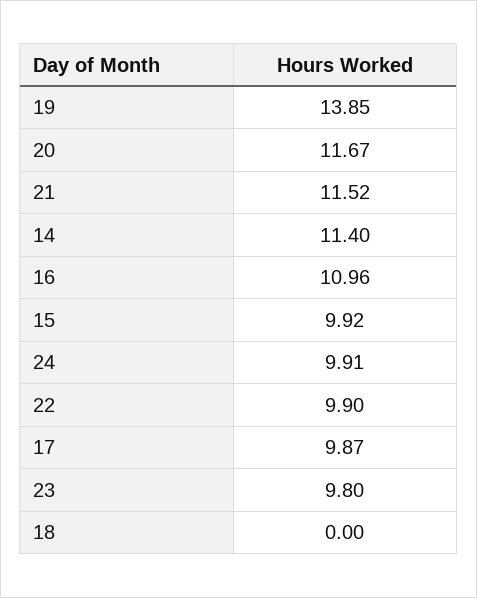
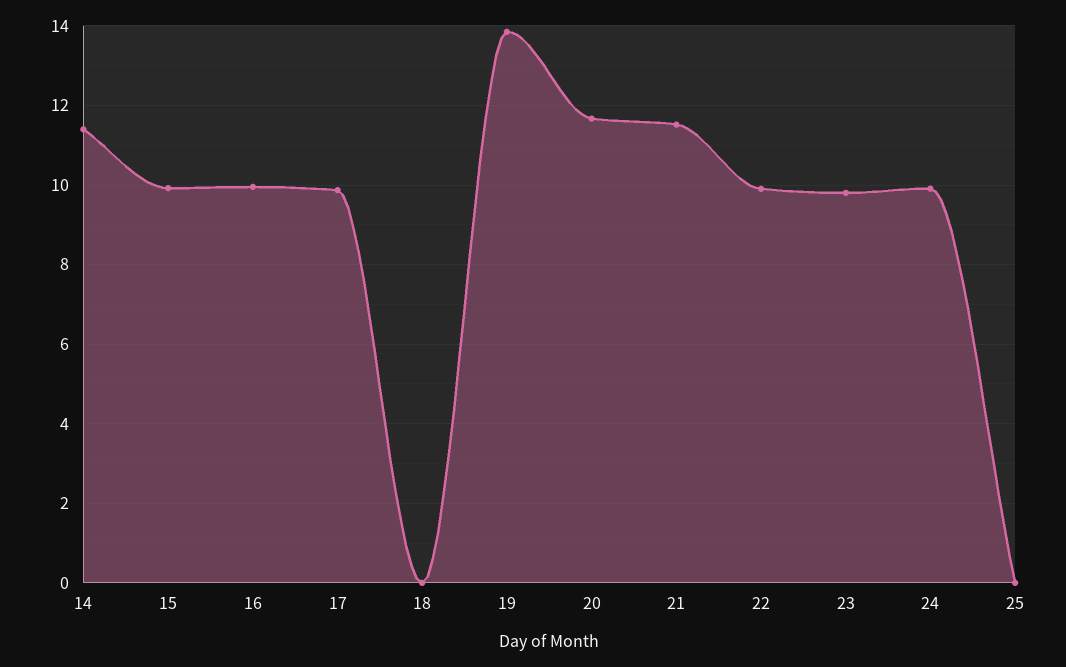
16: 10.96 -> 10
25: none -> 0

